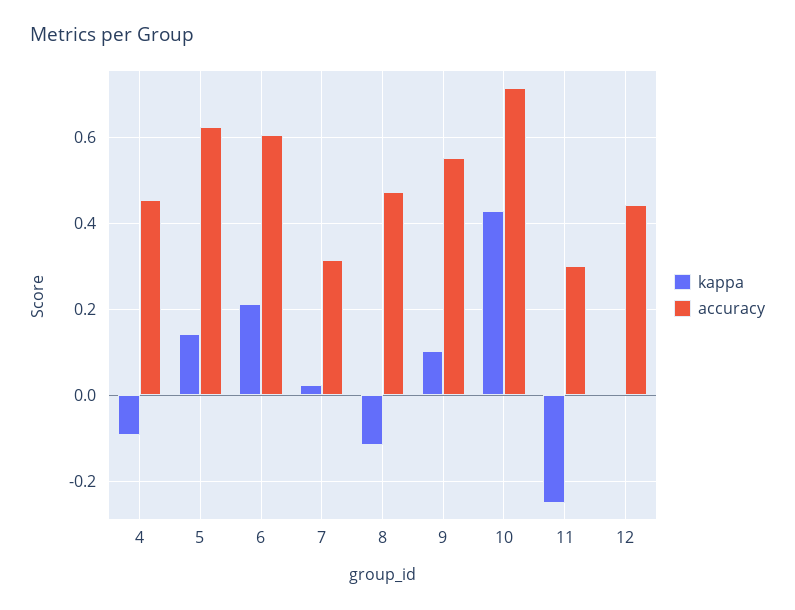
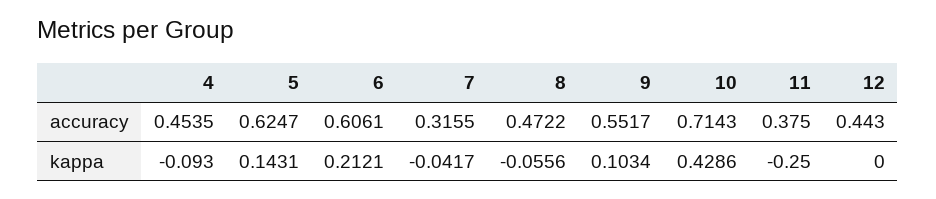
kappa, 7: 0.02 -> -0.0417
kappa, 8: -0.12 -> -0.0556
accuracy, 11: 0.3 -> 0.375

